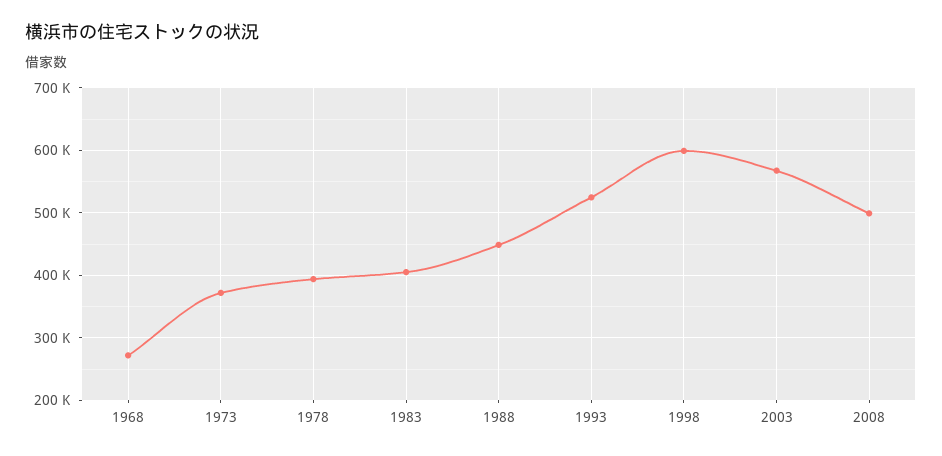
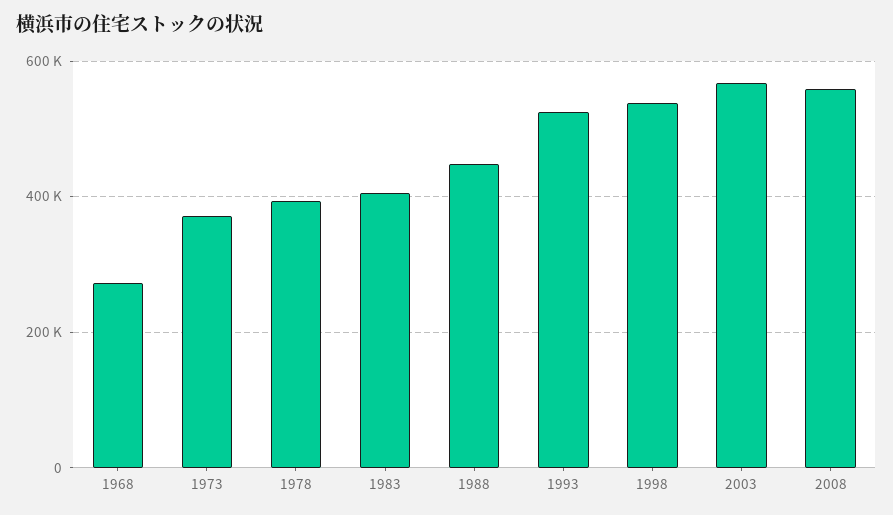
1998: 600000 -> 540000
2008: 500000 -> 560000

